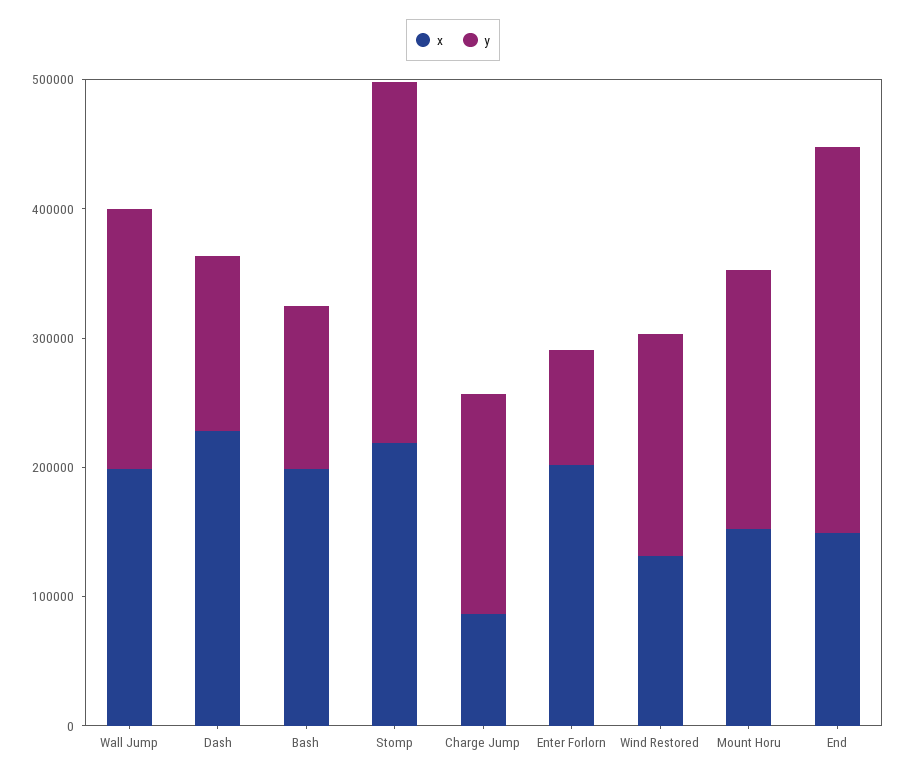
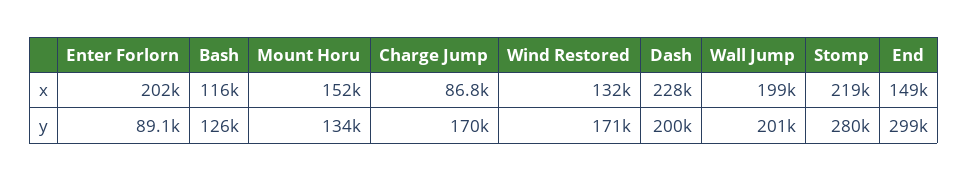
y, Dash: 140000 -> 200000
x, Bash: 200000 -> 116000
y, Mount Horu: 200000 -> 134000

